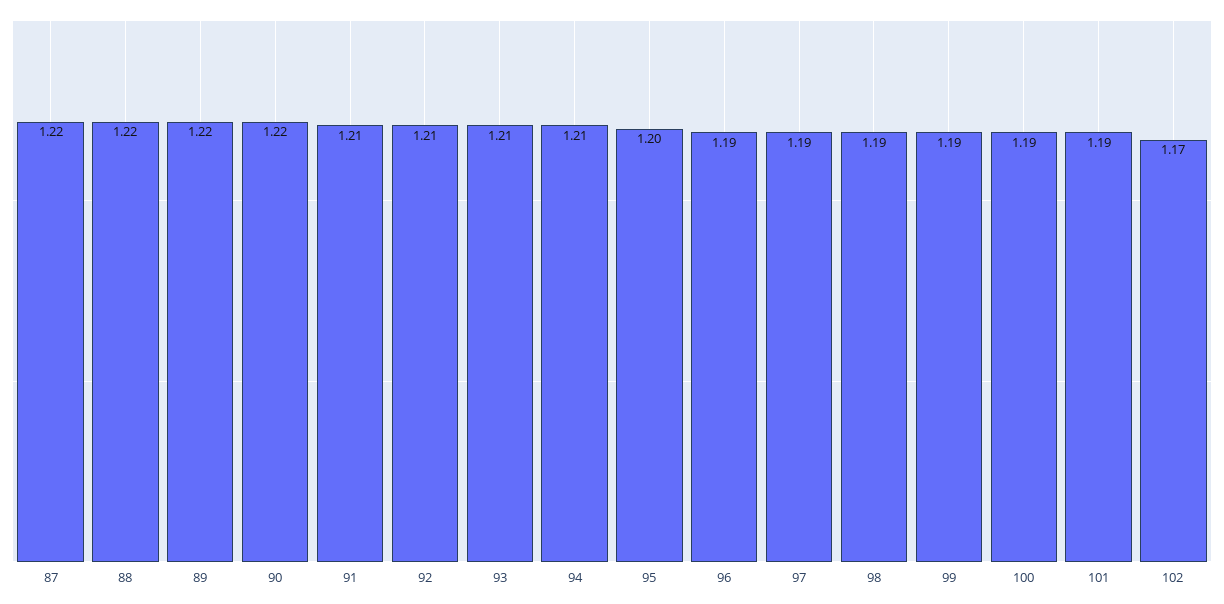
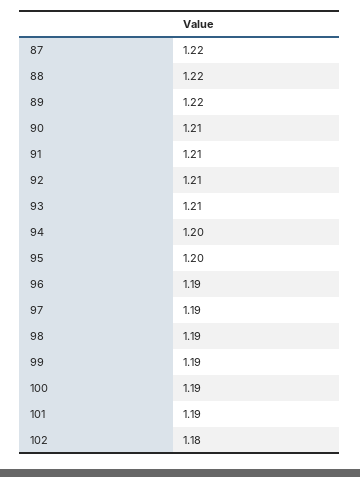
90: 1.22 -> 1.21
94: 1.21 -> 1.2
102: 1.17 -> 1.18

